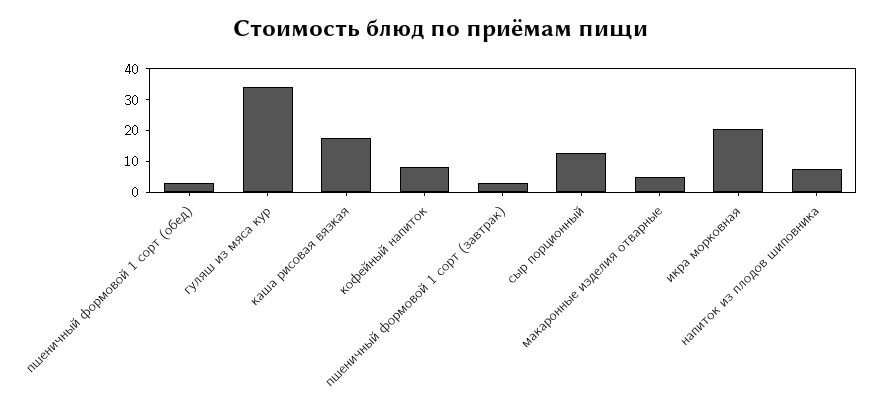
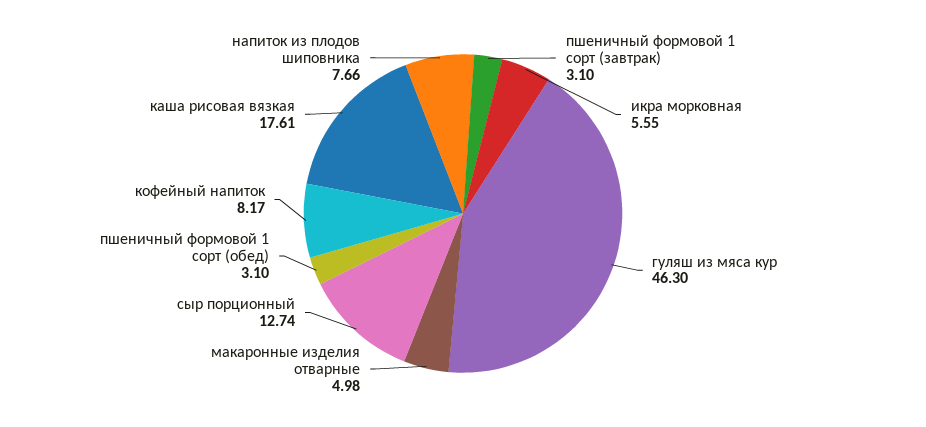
гуляш из мяса кур: 35 -> 46.3
икра морковная: 20 -> 5.55

